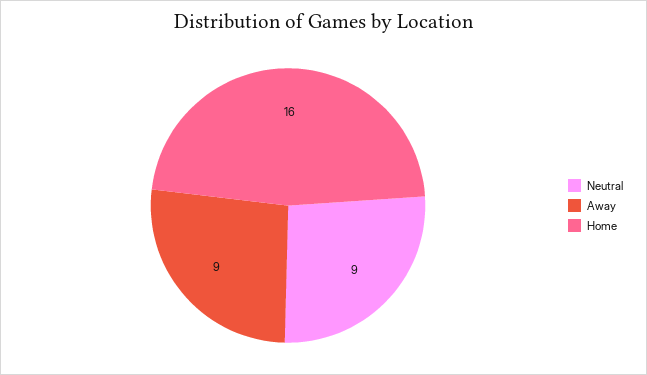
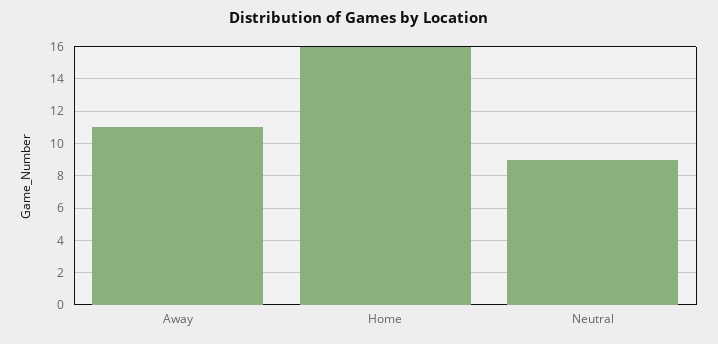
Away: 9 -> 11

